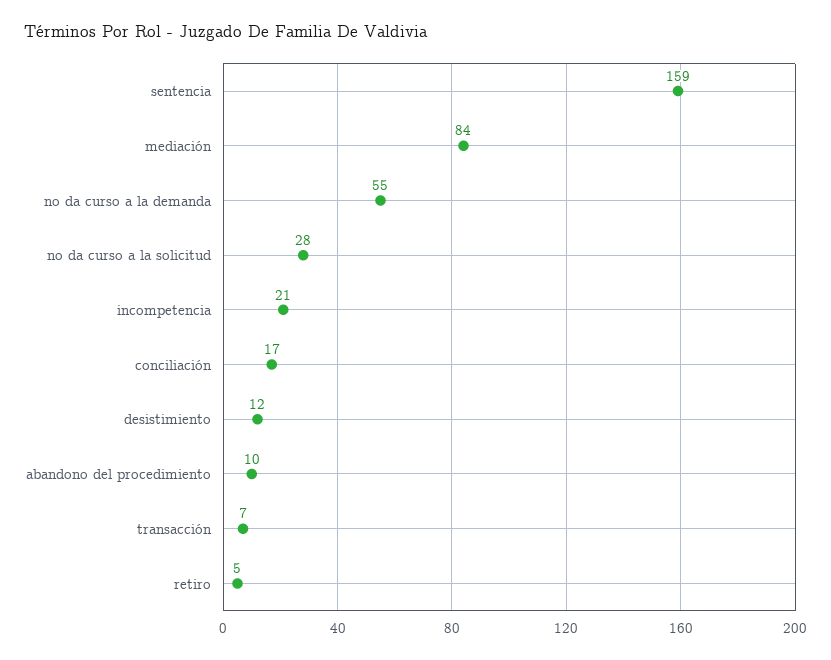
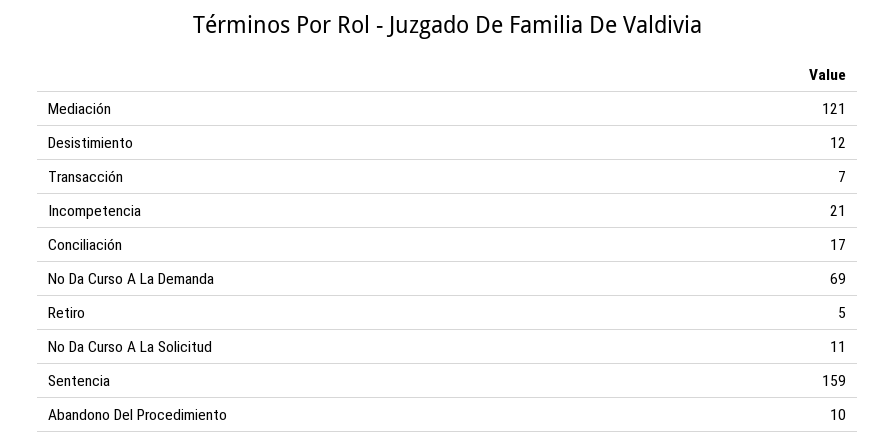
mediación: 84 -> 121
no da curso a la demanda: 55 -> 69
no da curso a la solicitud: 28 -> 11

